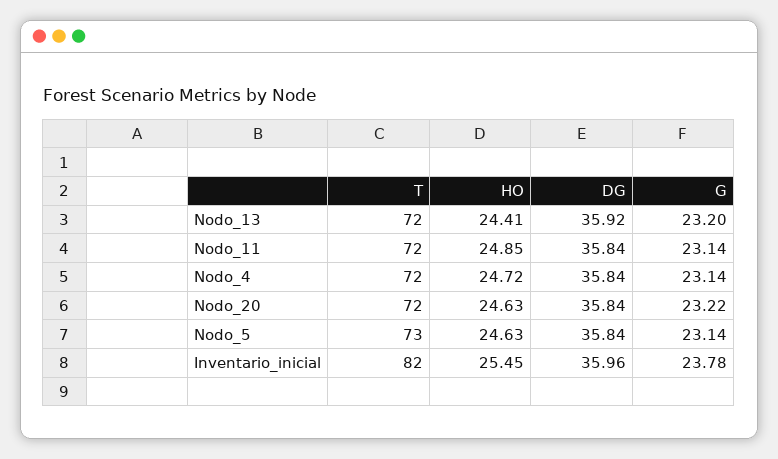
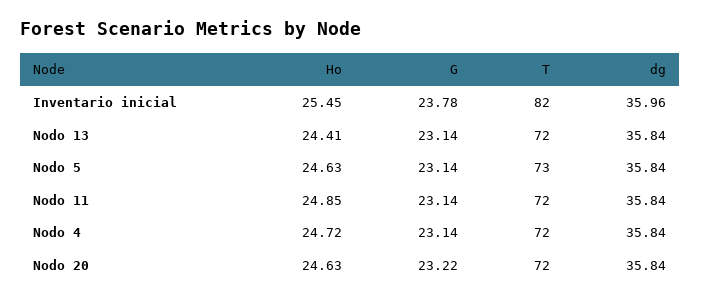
DG, Nodo_13: 35.92 -> 35.84
G, Nodo_13: 23.2 -> 23.14

